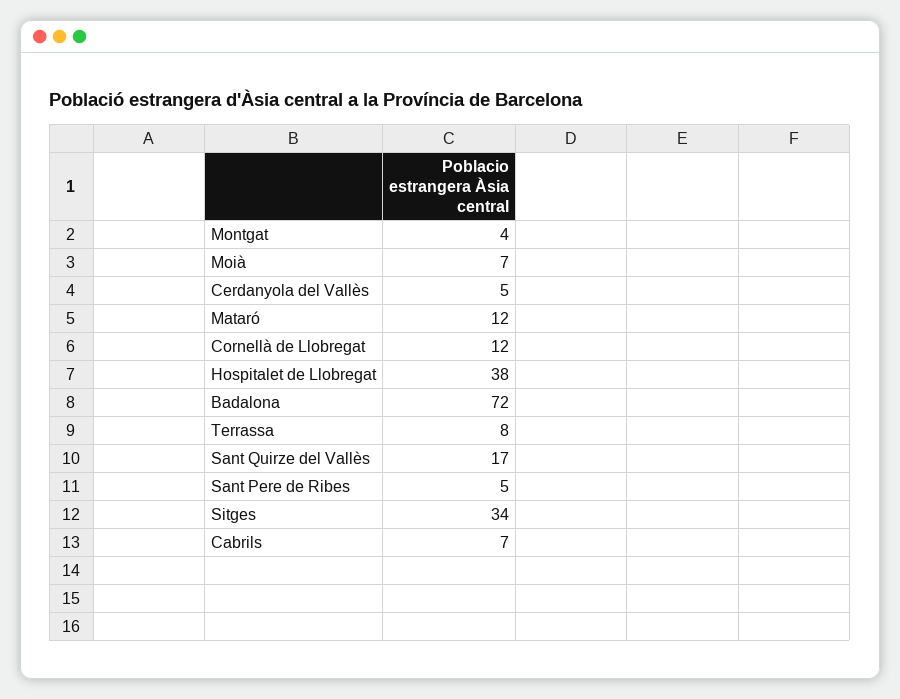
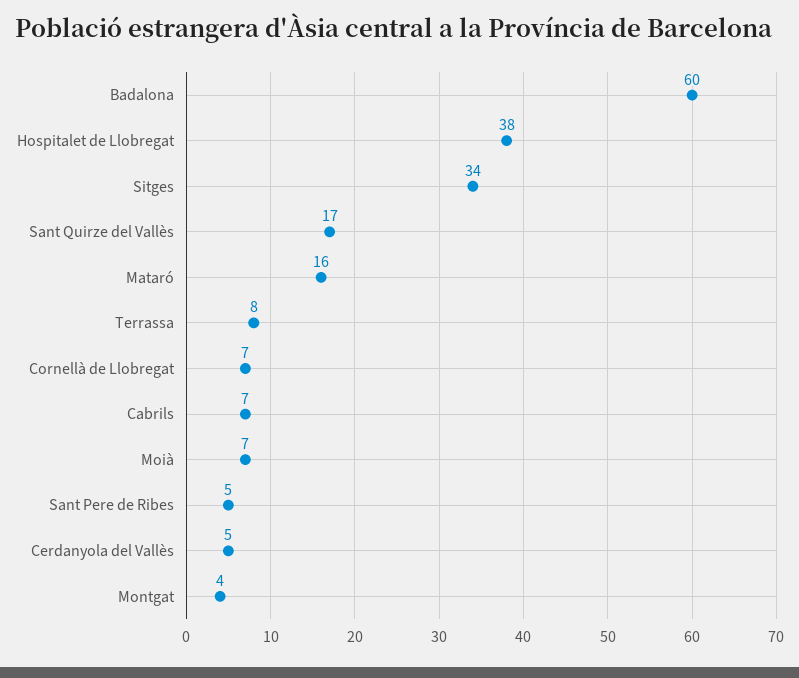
Mataró: 12 -> 16
Cornellà de Llobregat: 12 -> 7
Badalona: 72 -> 60

